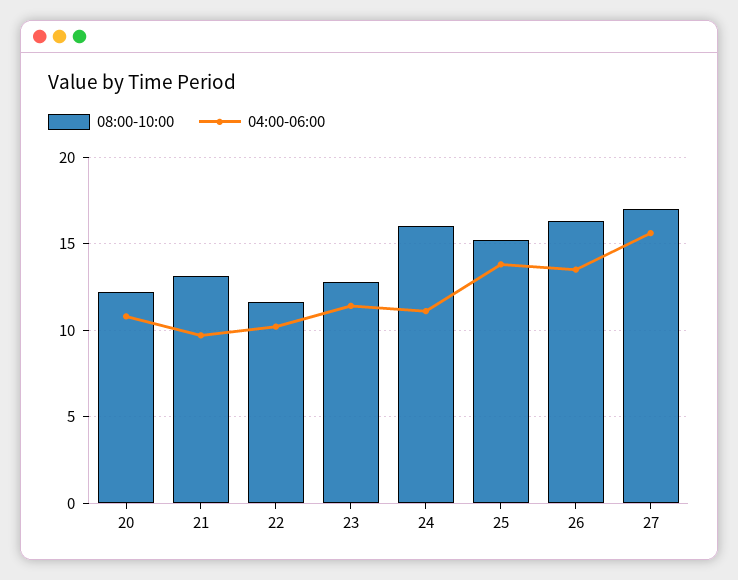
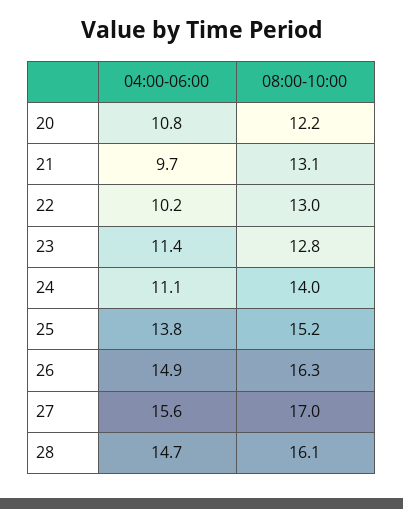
08:00-10:00, 22: 11.5 -> 13
08:00-10:00, 24: 16 -> 14
04:00-06:00, 26: 13.5 -> 14.9
04:00-06:00, 28: none -> 14.7
08:00-10:00, 28: none -> 16.1

